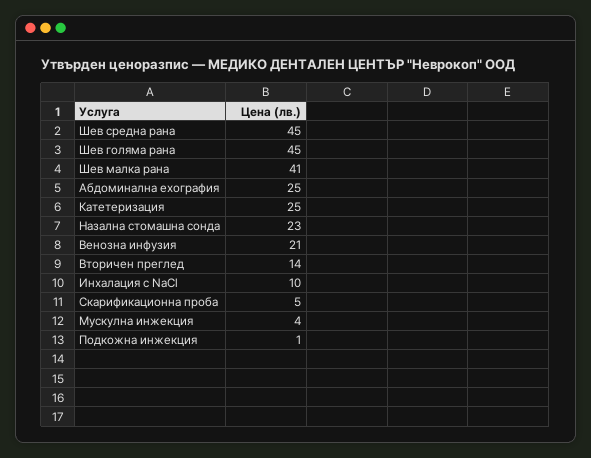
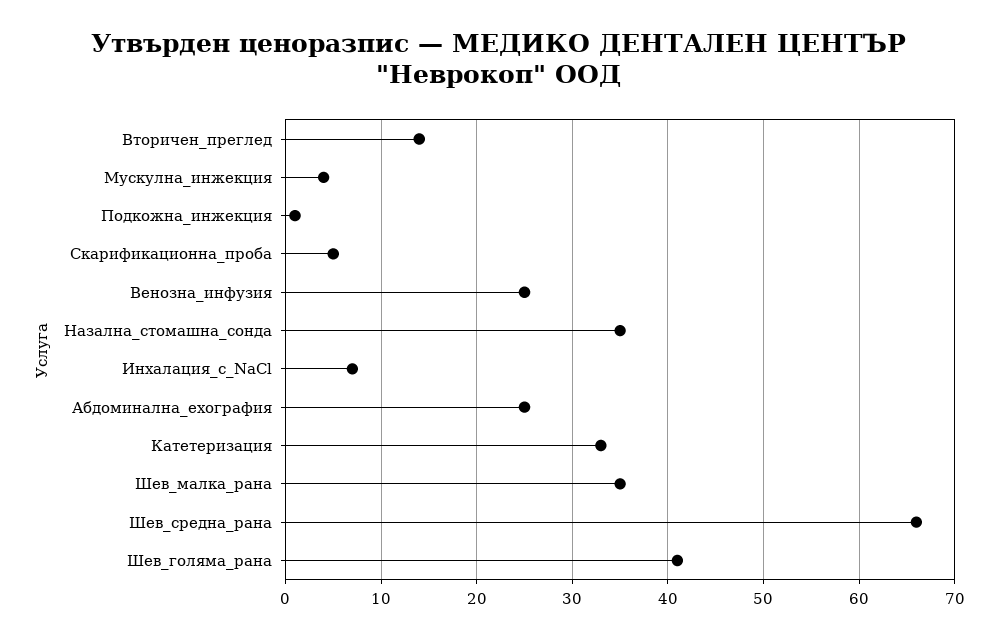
Шев средна рана: 45 -> 66
Шев голяма рана: 45 -> 41
Шев малка рана: 41 -> 35
Катетеризация: 25 -> 33
Назална стомашна сонда: 23 -> 35
Венозна инфузия: 21 -> 25
Инхалация с NaCl: 10 -> 7

